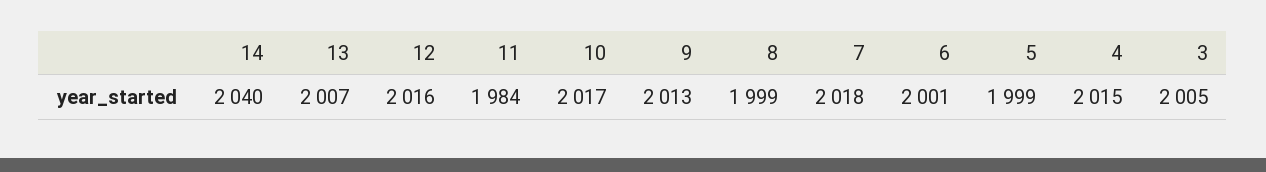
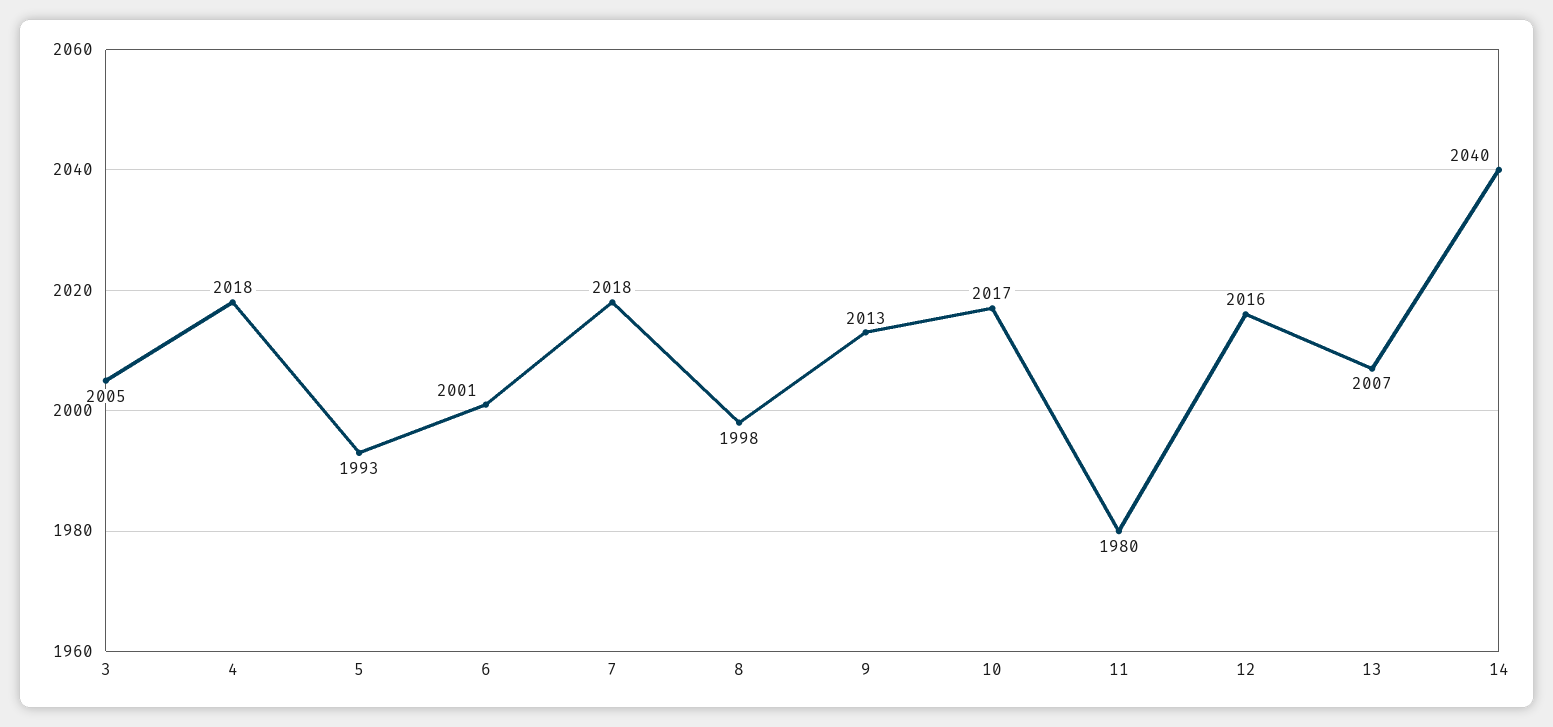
11: 1984 -> 1980
8: 1999 -> 1998
5: 1999 -> 1993
4: 2015 -> 2018

